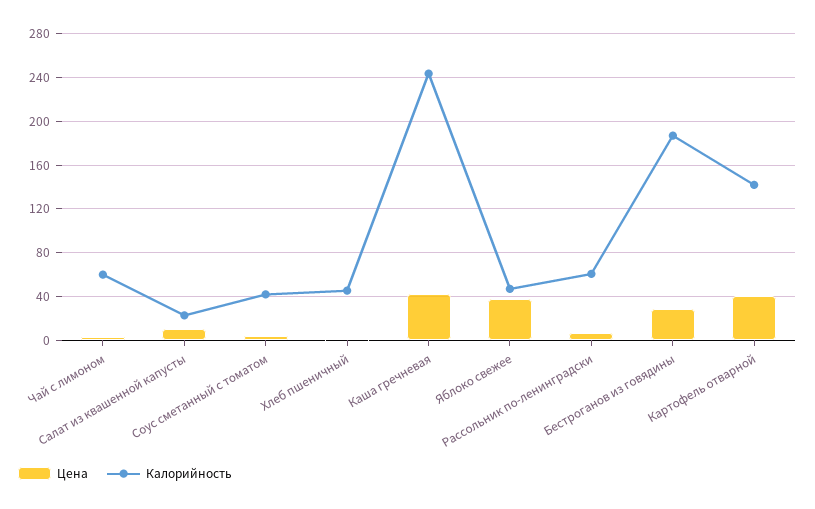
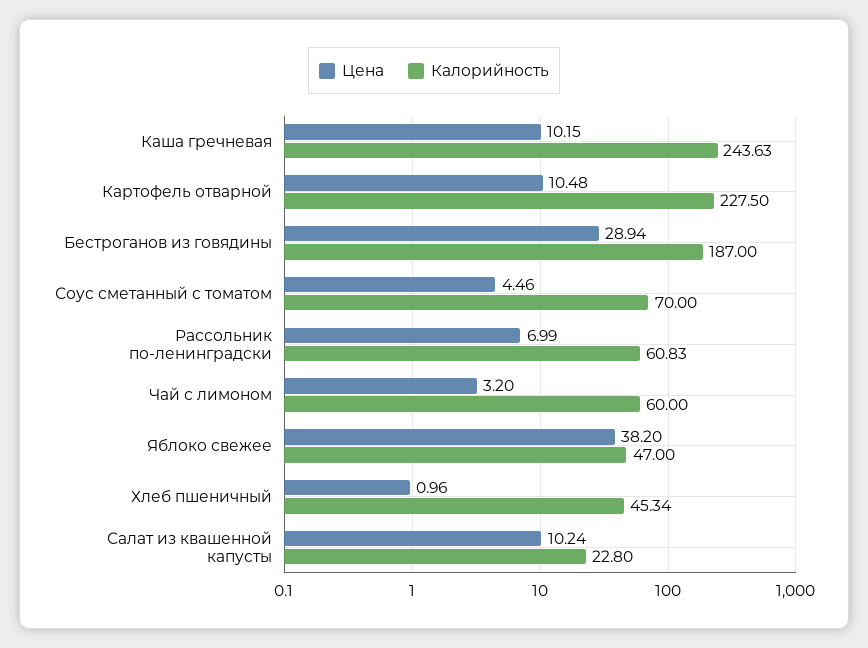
Калорийность, Соус сметанный с томатом: 40 -> 70
Цена, Каша гречневая: 40 -> 10.15
Цена, Картофель отварной: 40 -> 10.48
Калорийность, Картофель отварной: 140 -> 227.5

